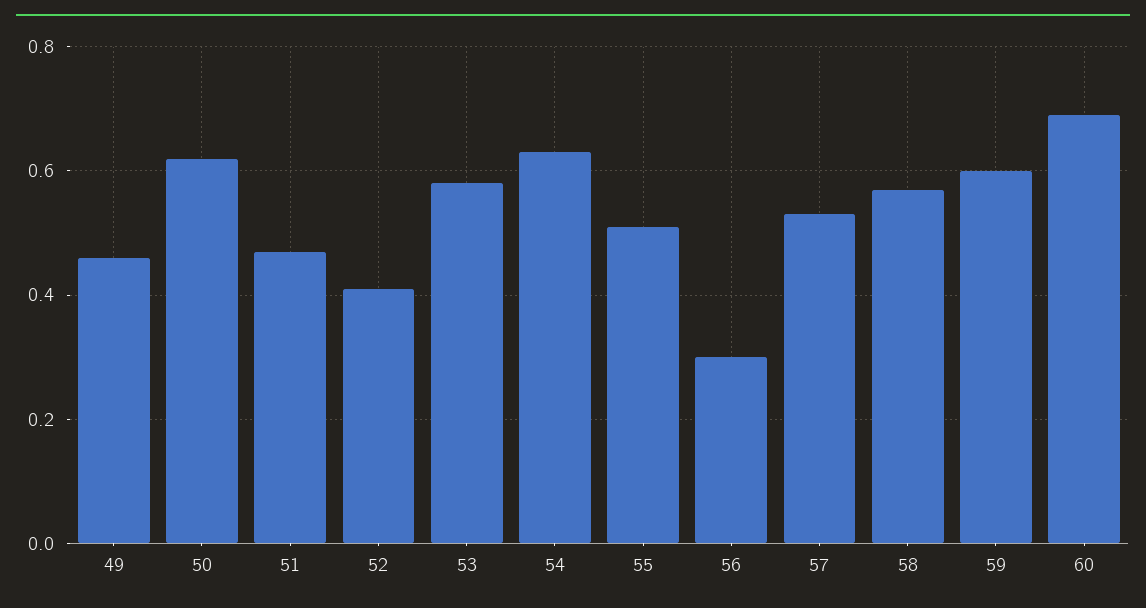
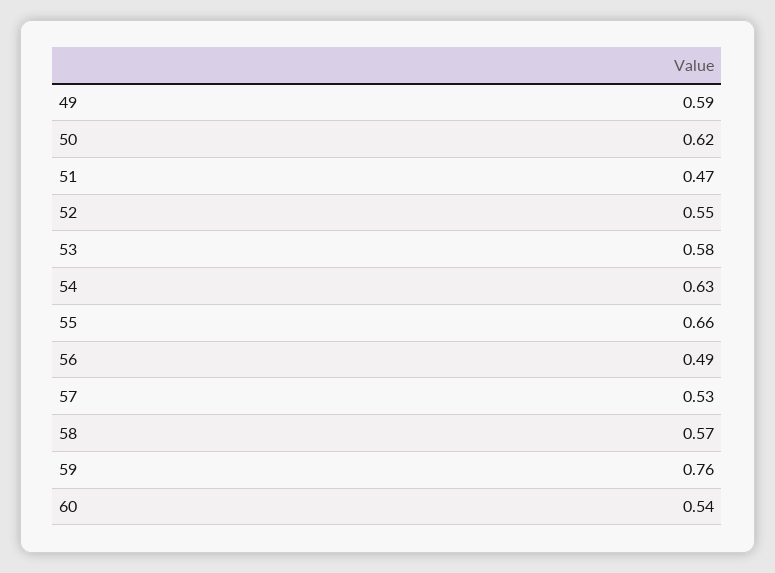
49: 0.45 -> 0.59
52: 0.4 -> 0.55
55: 0.5 -> 0.66
56: 0.3 -> 0.49
59: 0.6 -> 0.76
60: 0.7 -> 0.54

